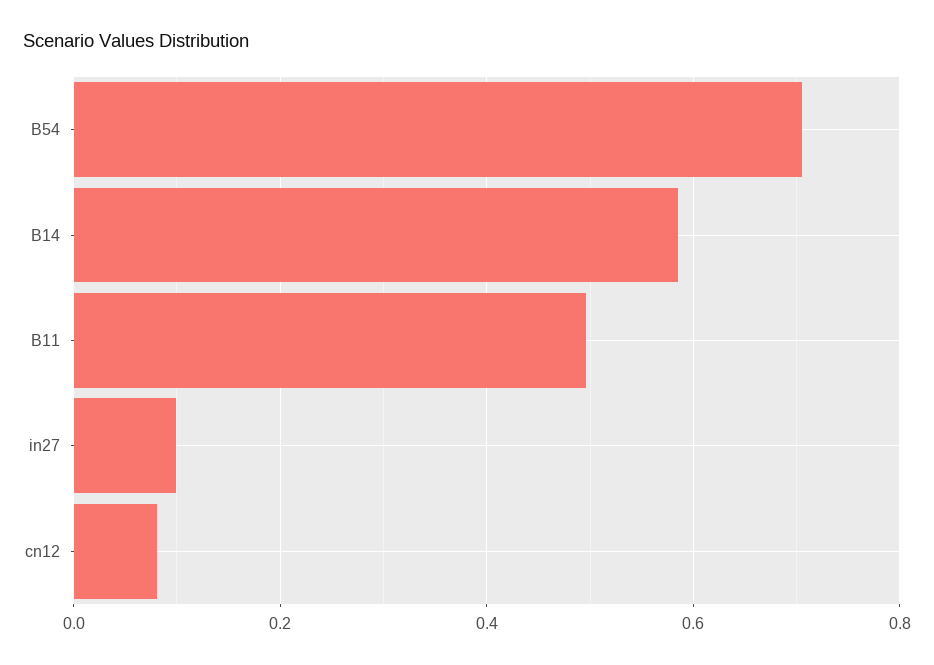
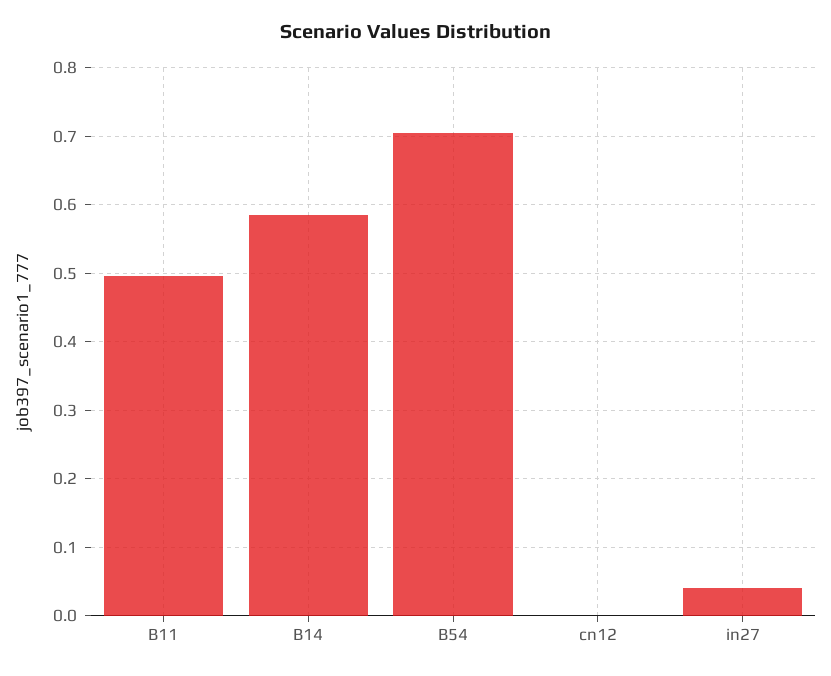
in27: 0.1 -> 0.04
cn12: 0.08 -> 0

